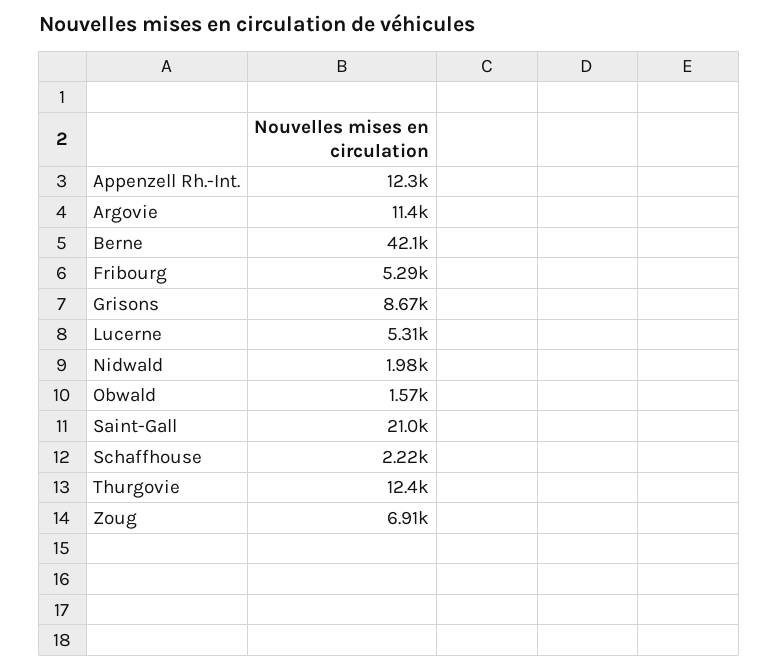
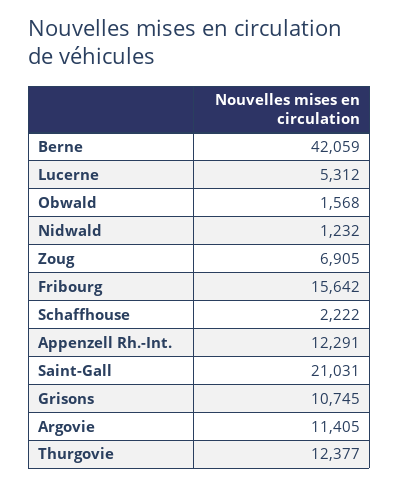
Fribourg: 5290 -> 15642
Grisons: 8670 -> 10745
Nidwald: 1980 -> 1232

